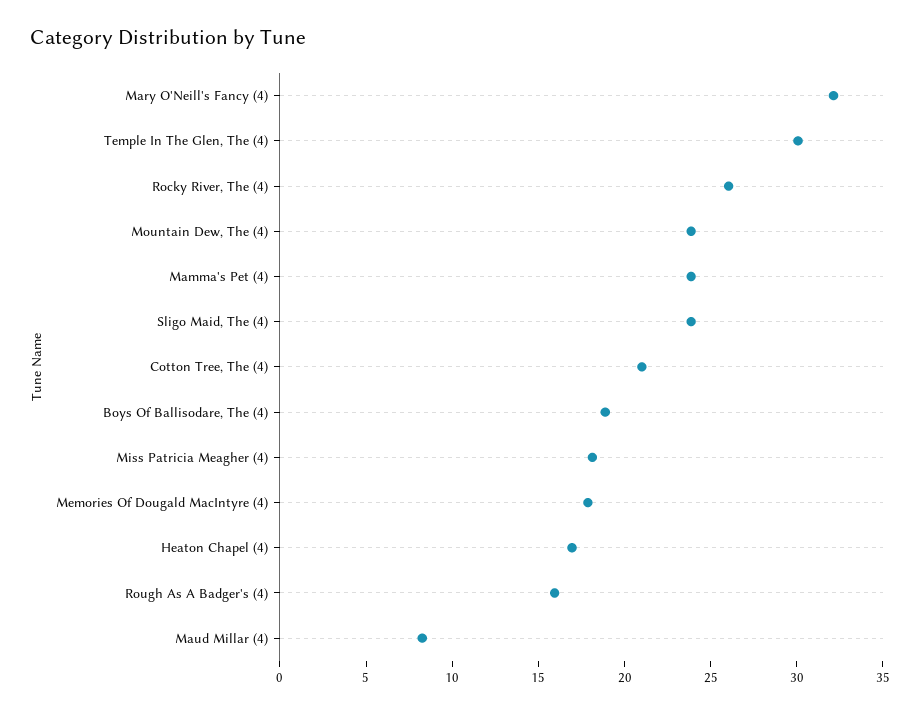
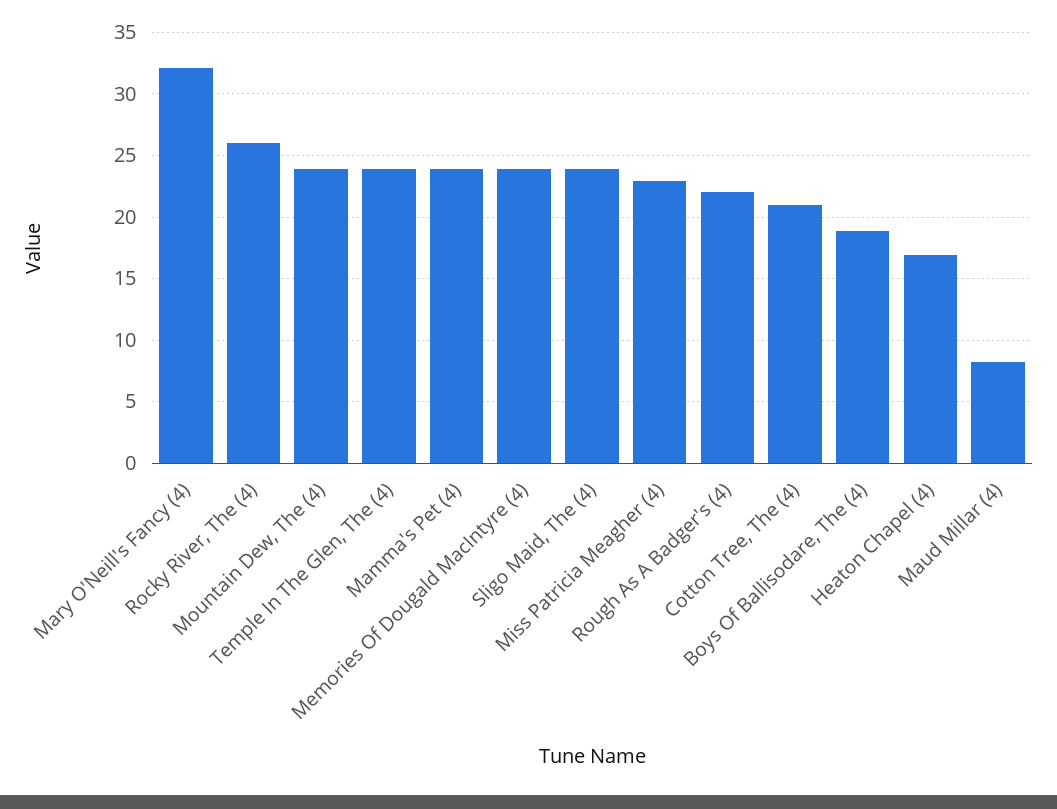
Temple In The Glen, The (4): 30 -> 24
Miss Patricia Meagher (4): 18 -> 23
Memories Of Dougald MacIntyre (4): 18 -> 24
Rough As A Badger's (4): 16 -> 22

